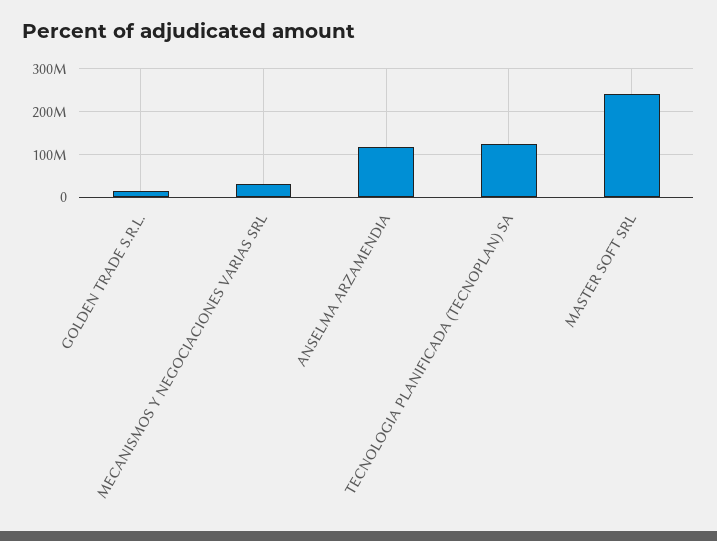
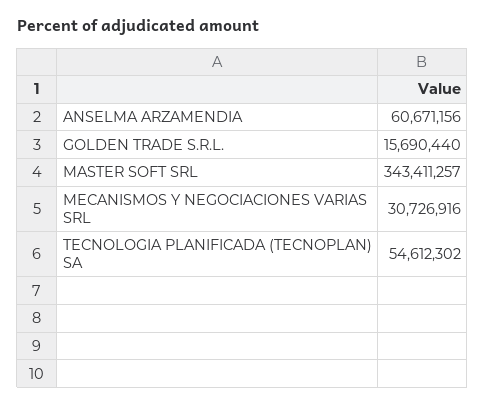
ANSELMA ARZAMENDIA: 120000000 -> 60671156
TECNOLOGIA PLANIFICADA (TECNOPLAN) SA: 120000000 -> 54612302
MASTER SOFT SRL: 240000000 -> 343411257

